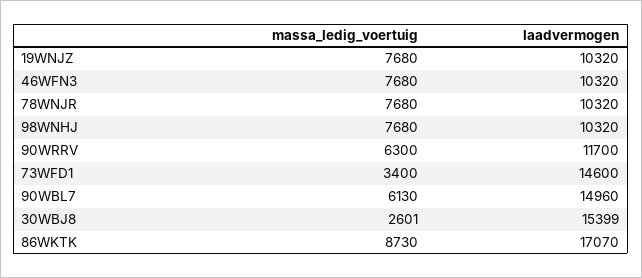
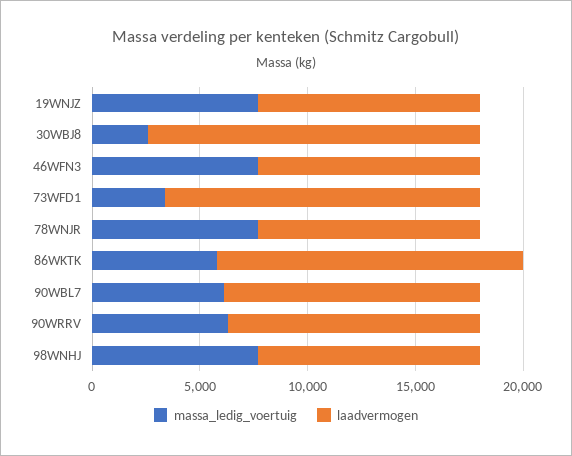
laadvermogen, 90WBL7: 14960 -> 12000
massa_ledig_voertuig, 86WKTK: 8730 -> 6000
laadvermogen, 86WKTK: 17070 -> 14000

